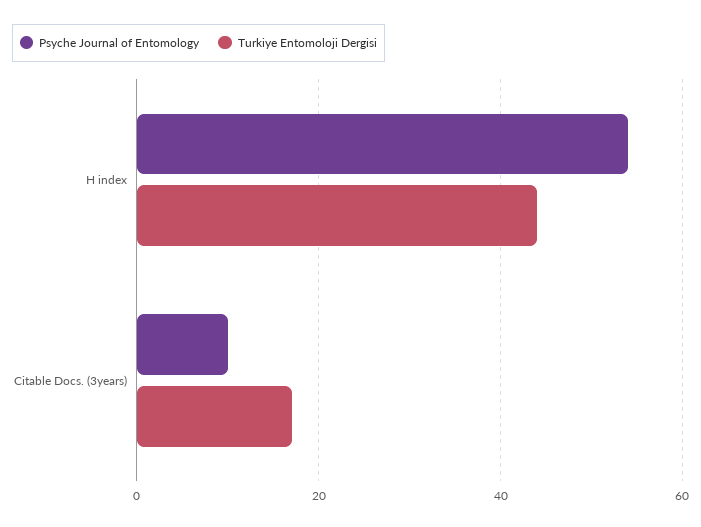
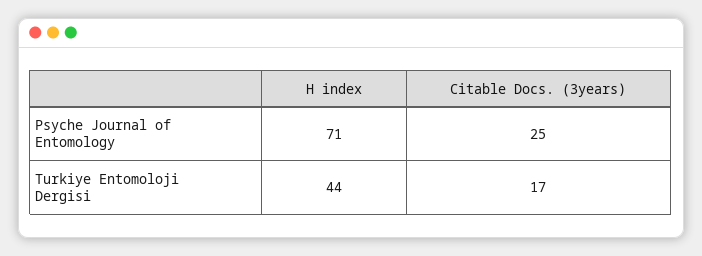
Psyche Journal of Entomology, H index: 55 -> 71
Psyche Journal of Entomology, Citable Docs. (3years): 10 -> 25

